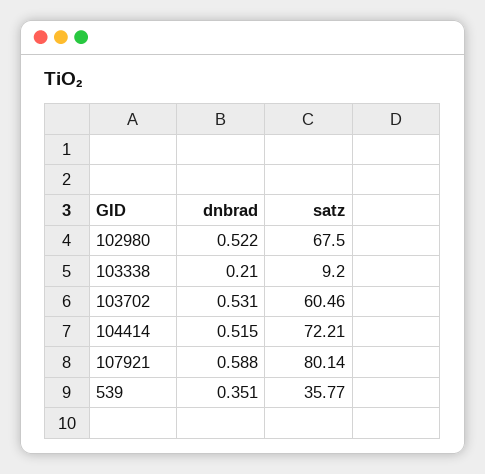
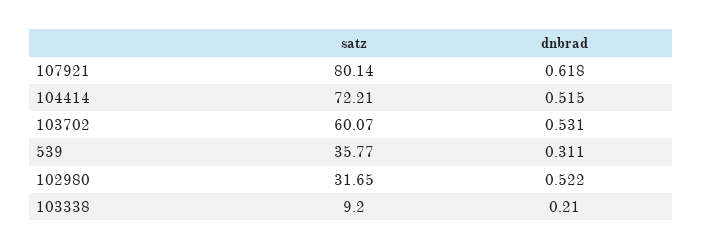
satz, 102980: 67.5 -> 31.65
satz, 103702: 60.46 -> 60.07
dnbrad, 107921: 0.588 -> 0.618
dnbrad, 539: 0.351 -> 0.311

